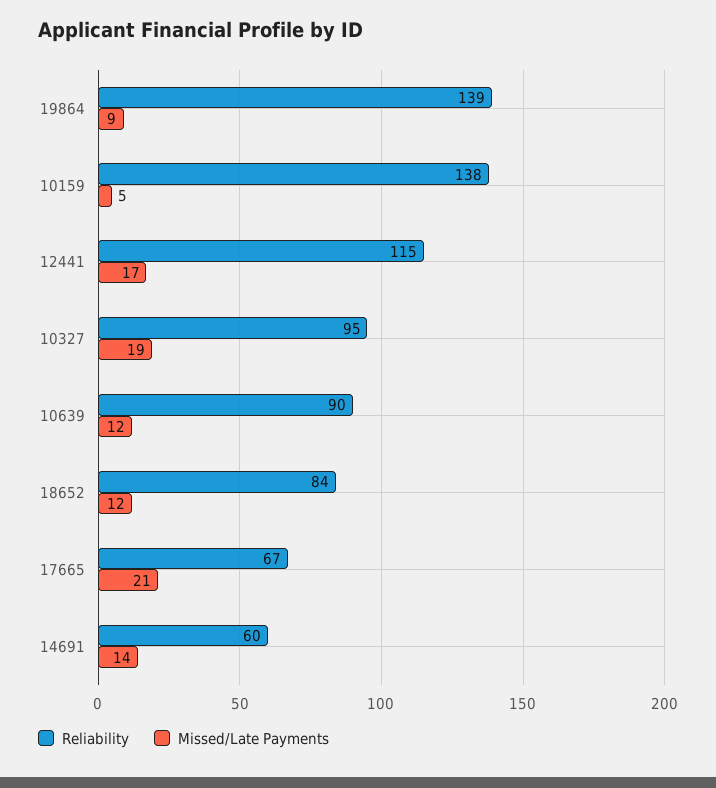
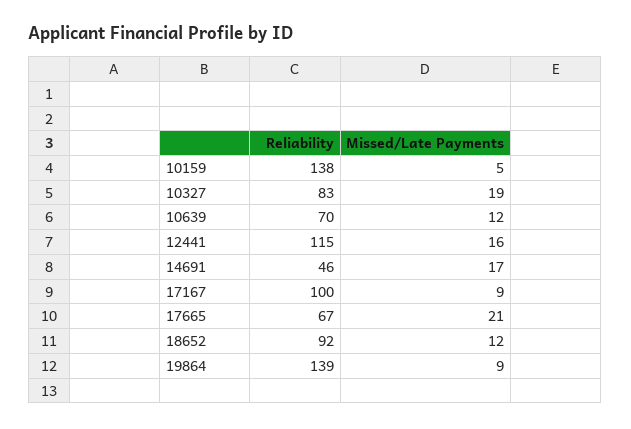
Missed/Late Payments, 12441: 17 -> 16
Reliability, 10327: 95 -> 83
Reliability, 10639: 90 -> 70
Reliability, 18652: 84 -> 92
Reliability, 14691: 60 -> 46
Missed/Late Payments, 14691: 14 -> 17
Reliability, 17167: none -> 100
Missed/Late Payments, 17167: none -> 9

